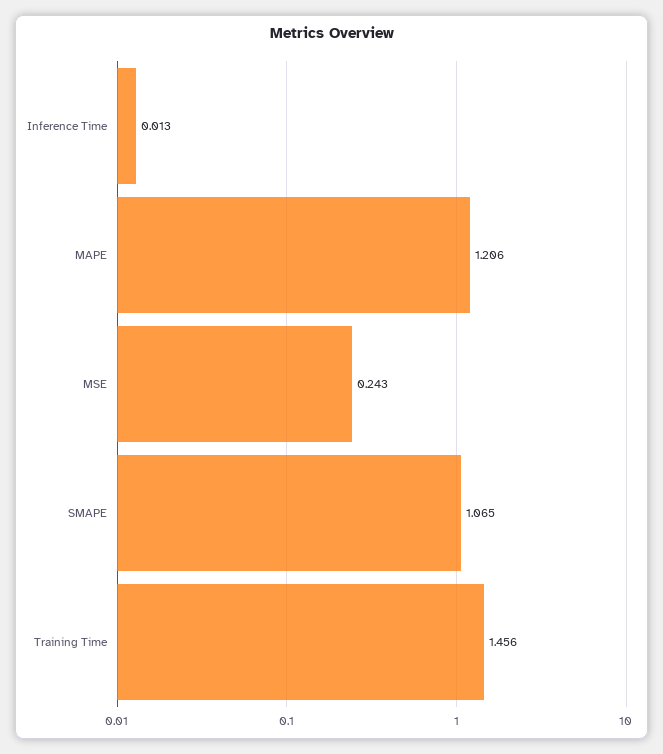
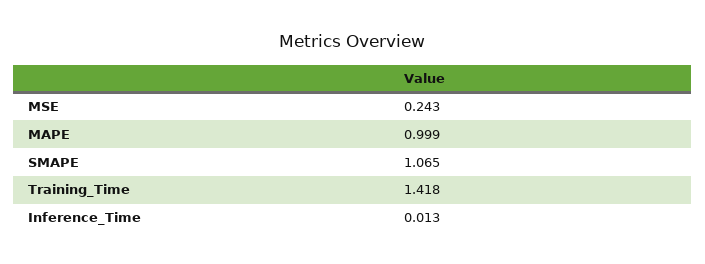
MAPE: 1.206 -> 0.999
Training Time: 1.456 -> 1.418

